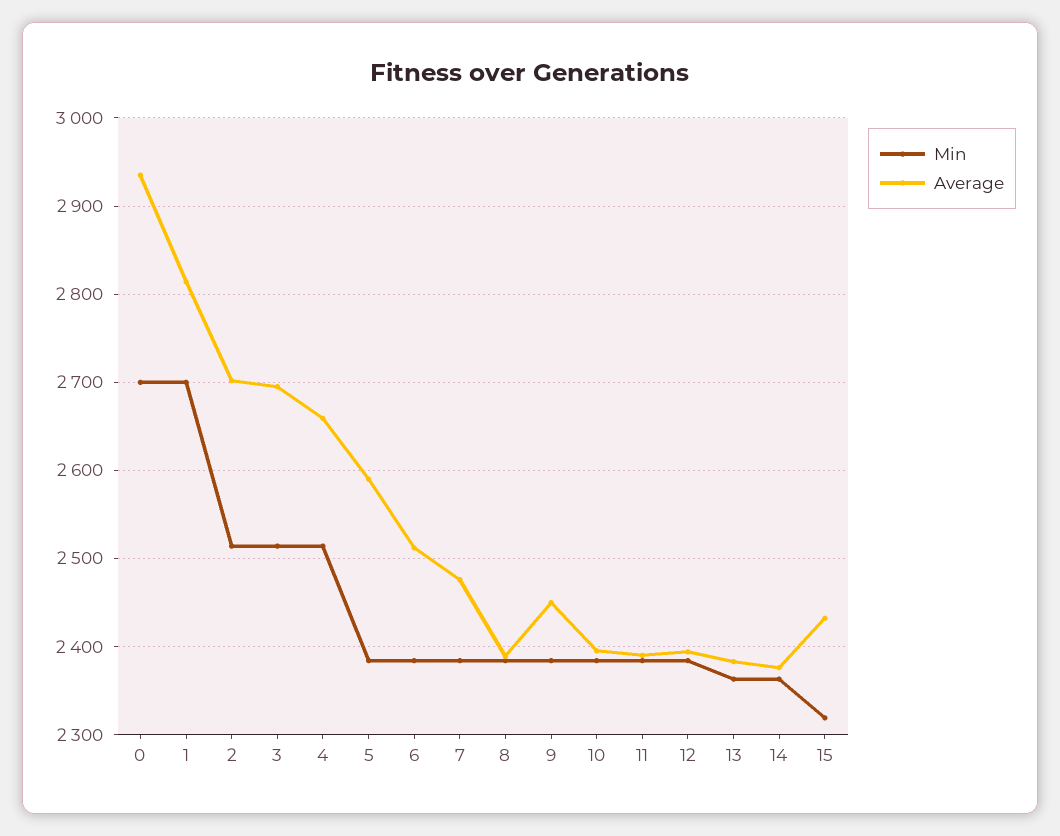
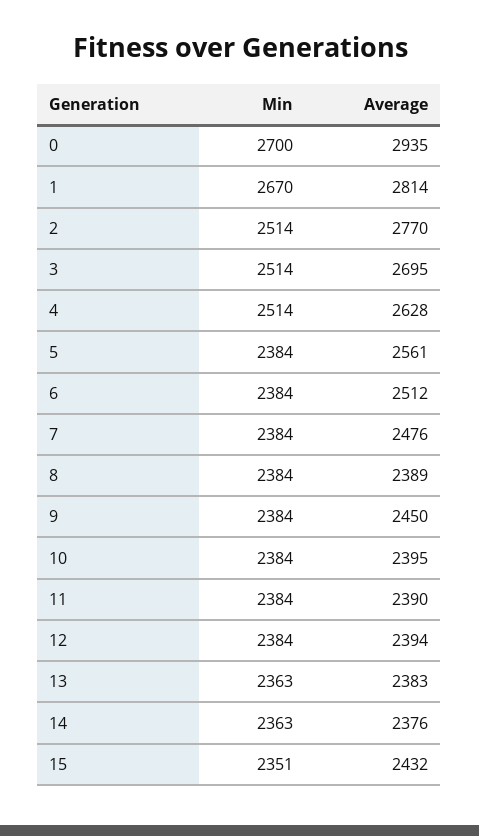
Min, 1: 2700 -> 2670
Average, 2: 2700 -> 2770
Average, 4: 2660 -> 2628
Average, 5: 2590 -> 2561
Min, 15: 2320 -> 2351

